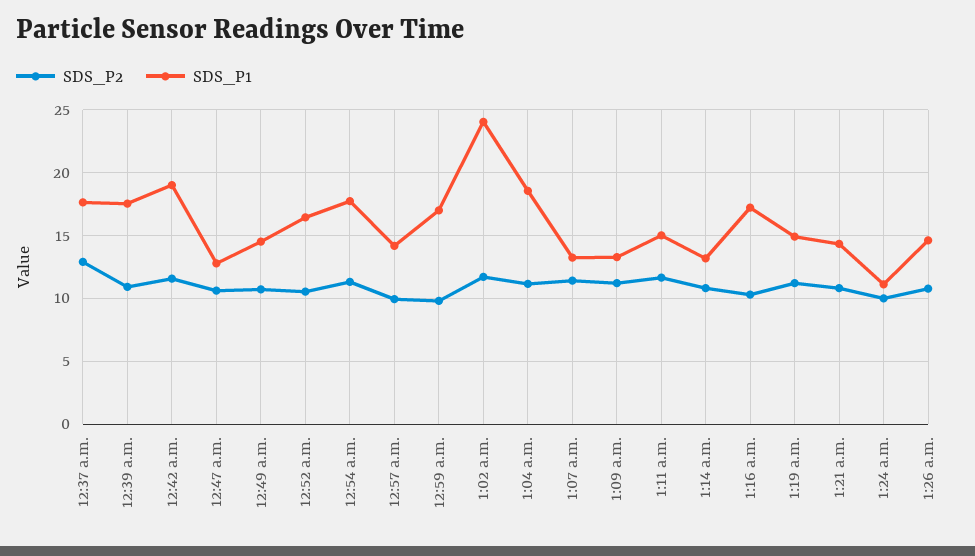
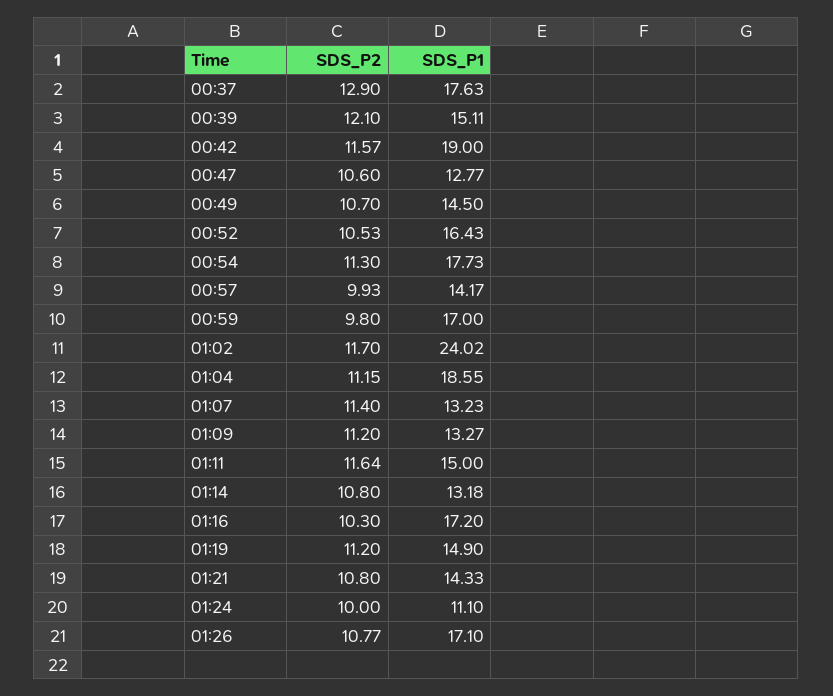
SDS_P2, 12:39 a.m.: 11 -> 12.1
SDS_P1, 12:39 a.m.: 17.5 -> 15.11
SDS_P1, 1:26 a.m.: 14.5 -> 17.1

